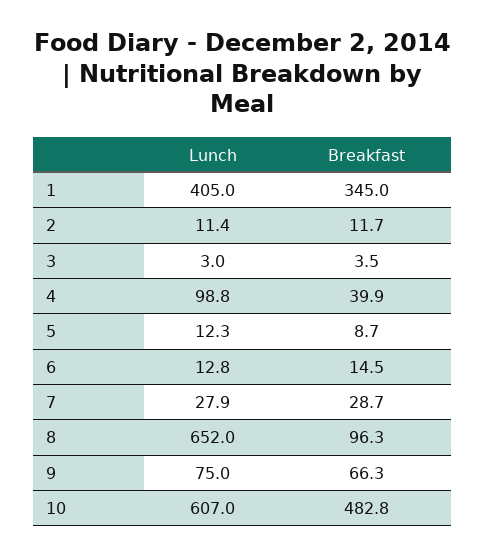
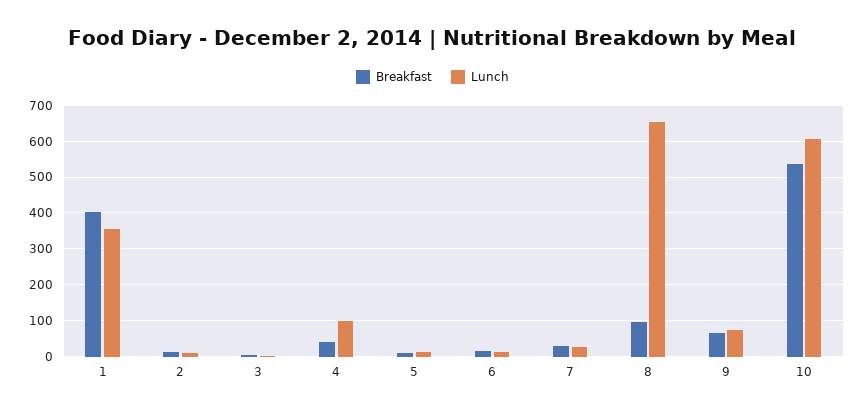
Lunch, 1: 405 -> 360
Breakfast, 1: 345 -> 400
Breakfast, 10: 482.8 -> 540

